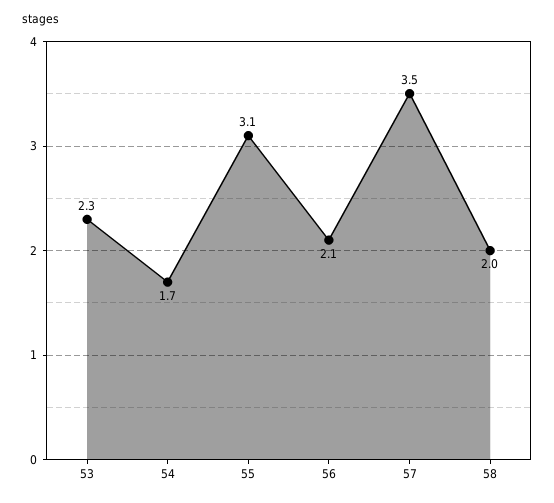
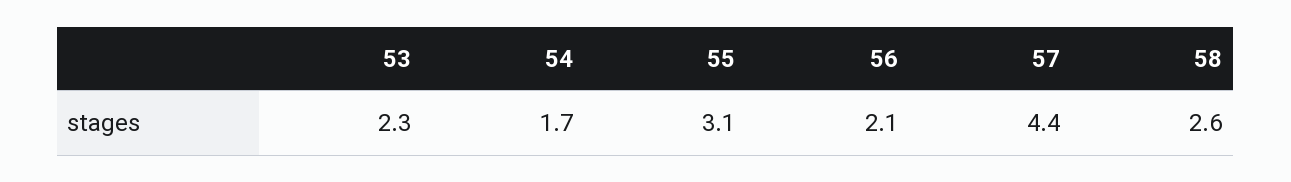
57: 3.5 -> 4.4
58: 2 -> 2.6

